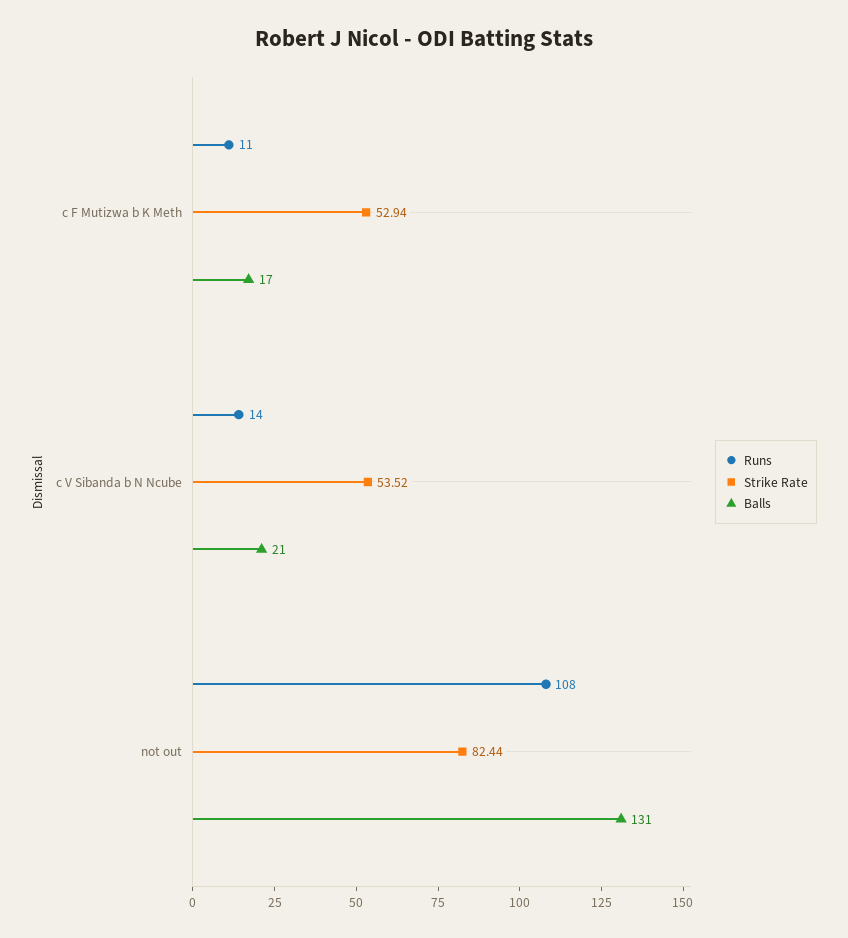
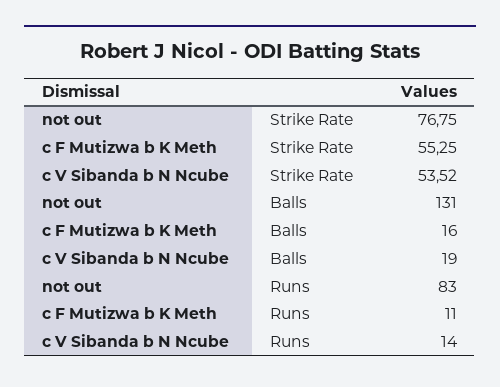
Strike Rate, c F Mutizwa b K Meth: 52.94 -> 55.25
Balls, c F Mutizwa b K Meth: 17 -> 16
Balls, c V Sibanda b N Ncube: 21 -> 19
Runs, not out: 108 -> 83
Strike Rate, not out: 82.44 -> 76.75

